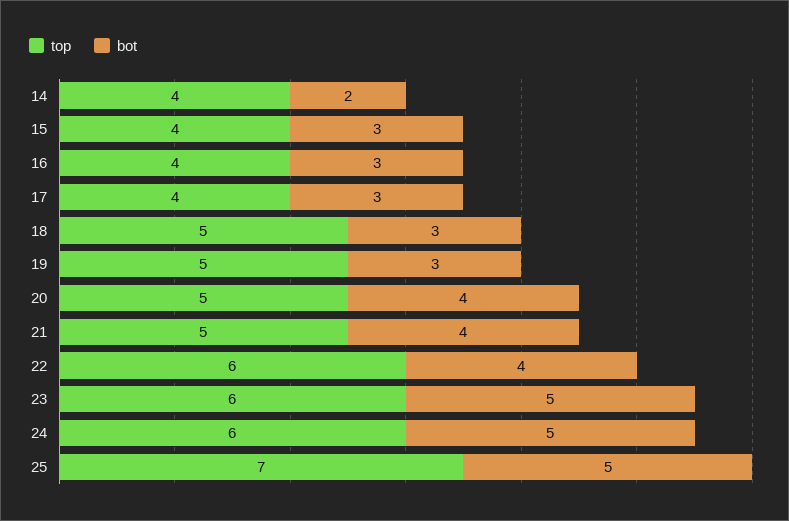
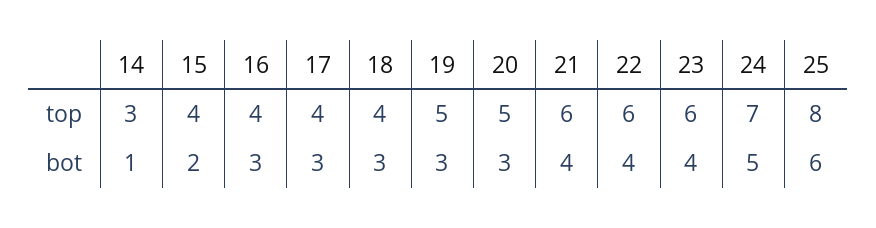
top, 14: 4 -> 3
bot, 14: 2 -> 1
bot, 15: 3 -> 2
top, 18: 5 -> 4
bot, 20: 4 -> 3
top, 21: 5 -> 6
bot, 23: 5 -> 4
top, 24: 6 -> 7
top, 25: 7 -> 8
bot, 25: 5 -> 6

